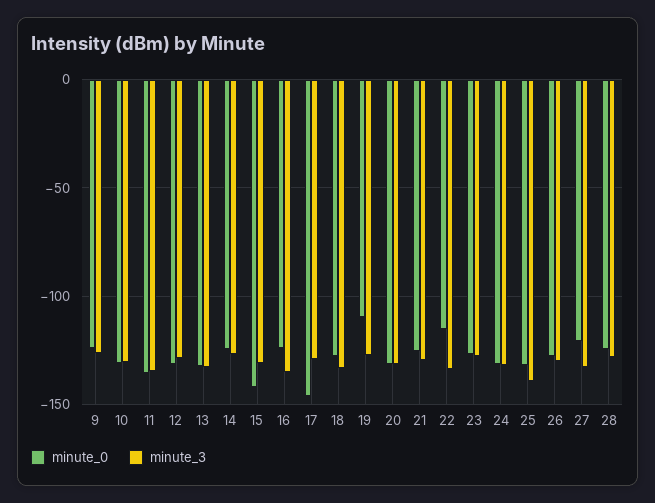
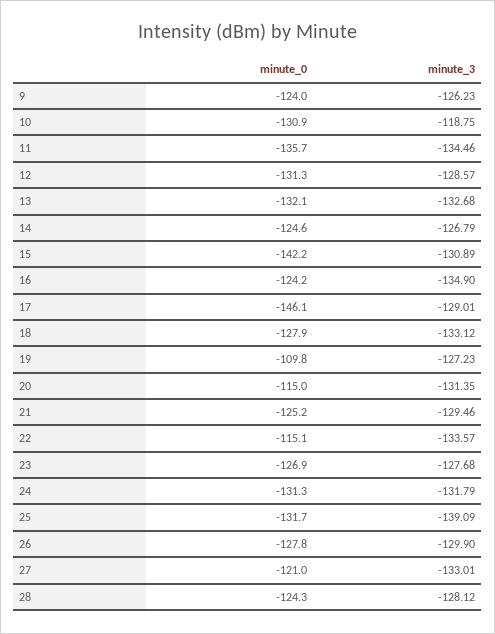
minute_3, 10: -130 -> -118.75
minute_0, 20: -130 -> -115

